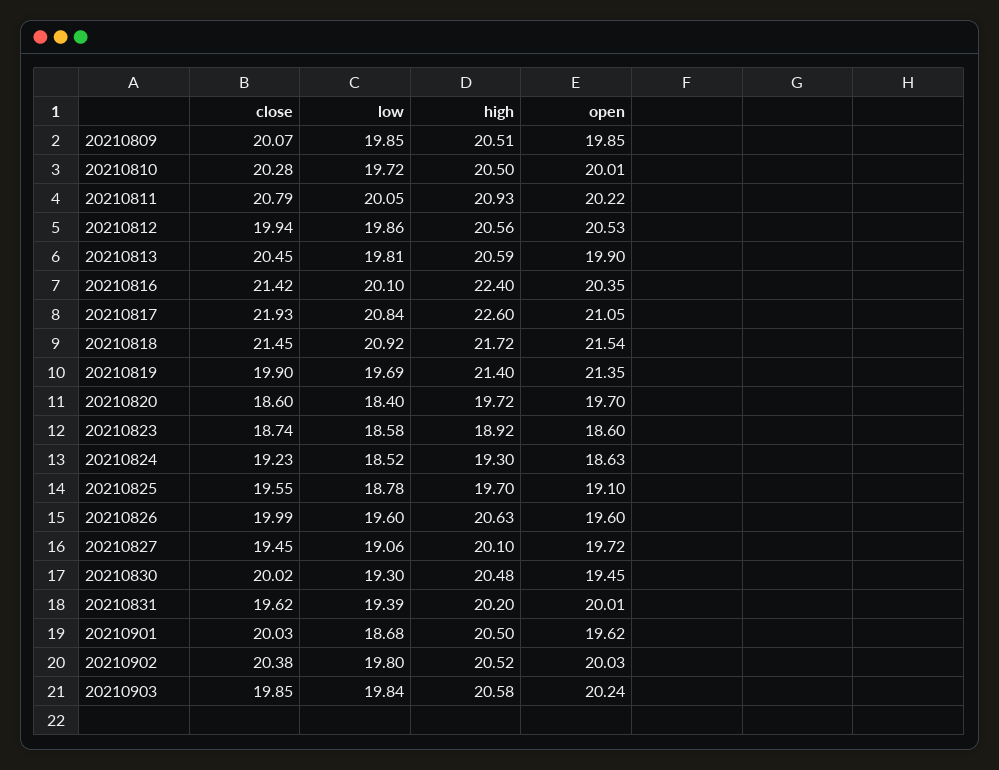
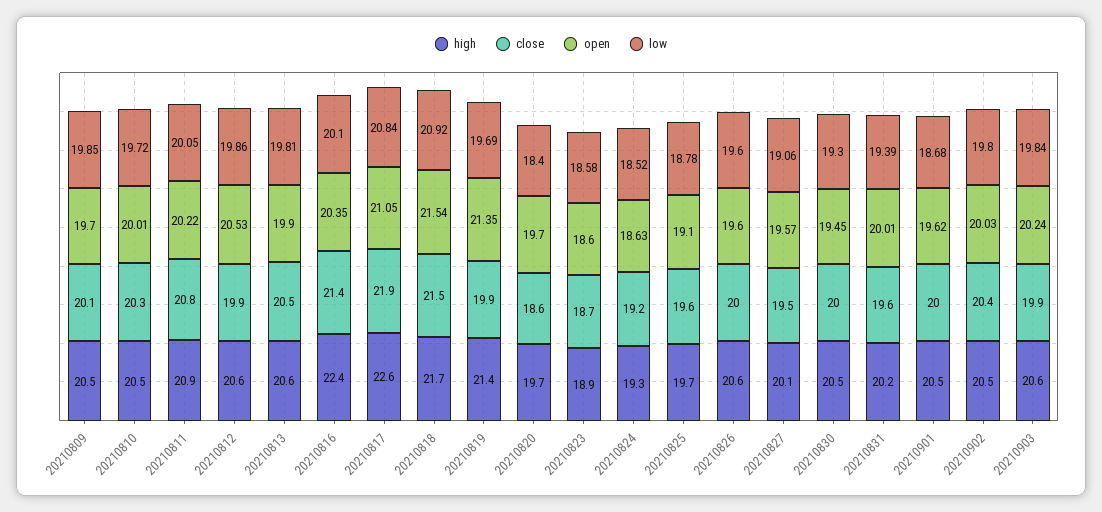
open, 20210809: 19.85 -> 19.7
open, 20210827: 19.72 -> 19.57

